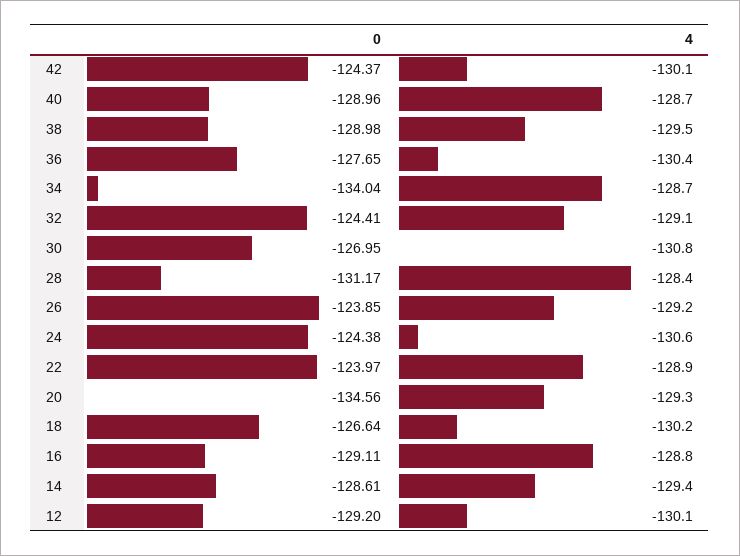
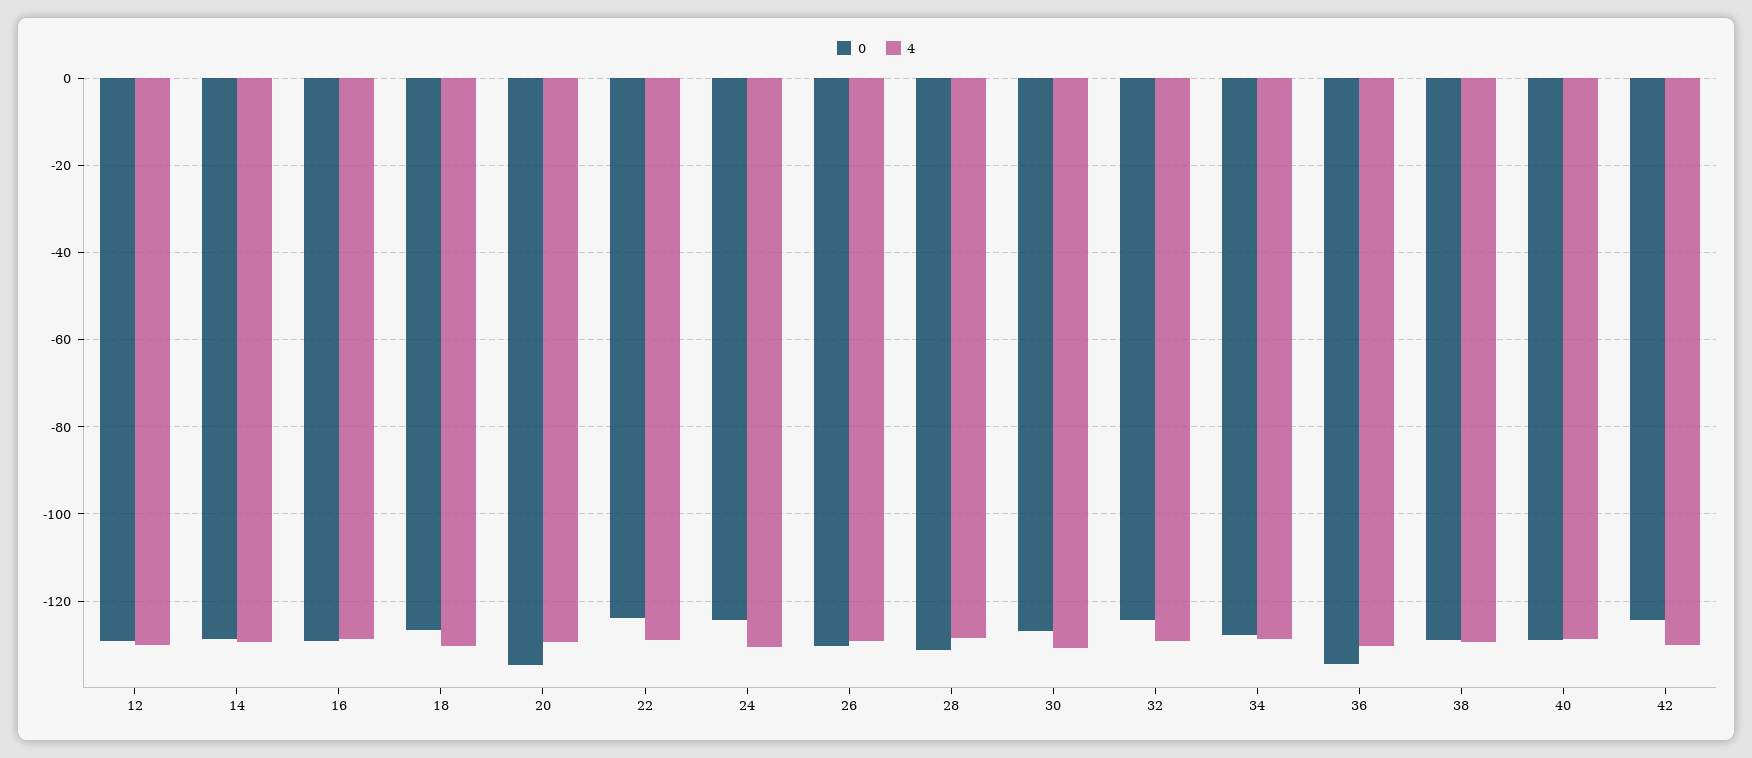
0, 36: -127.65 -> -134
0, 34: -134.04 -> -128
0, 26: -123.85 -> -130

